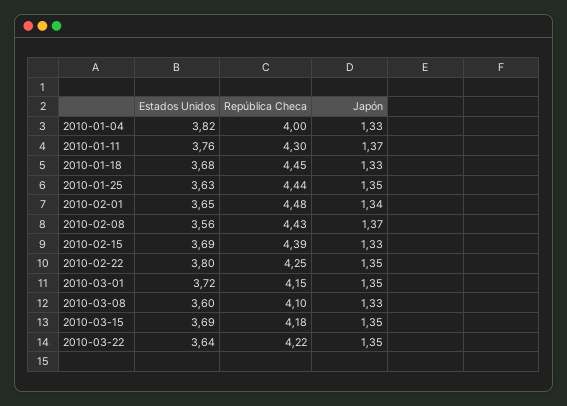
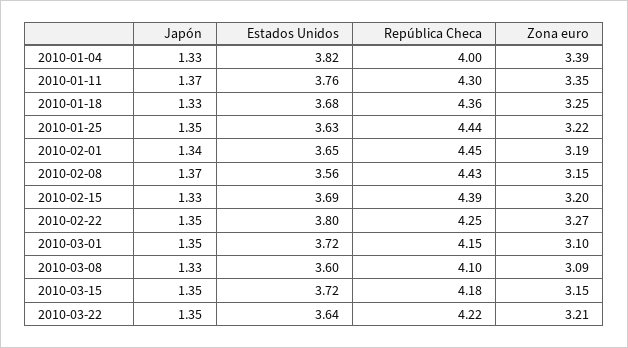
República Checa, 2010-01-18: 4.45 -> 4.36
República Checa, 2010-02-01: 4.48 -> 4.45
Estados Unidos, 2010-03-15: 3.69 -> 3.72
Zona euro, 2010-01-04: none -> 3.39
Zona euro, 2010-01-11: none -> 3.35
Zona euro, 2010-01-18: none -> 3.25
Zona euro, 2010-01-25: none -> 3.22
Zona euro, 2010-02-01: none -> 3.19
Zona euro, 2010-02-08: none -> 3.15
Zona euro, 2010-02-15: none -> 3.2
Zona euro, 2010-02-22: none -> 3.27
Zona euro, 2010-03-01: none -> 3.1
Zona euro, 2010-03-08: none -> 3.09
Zona euro, 2010-03-15: none -> 3.15
Zona euro, 2010-03-22: none -> 3.21

